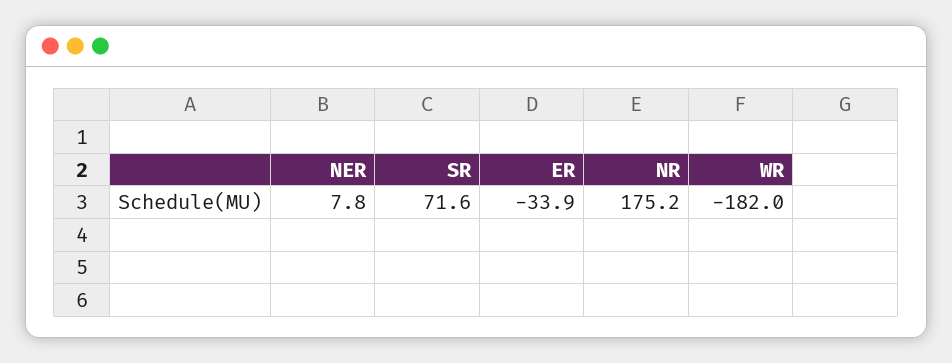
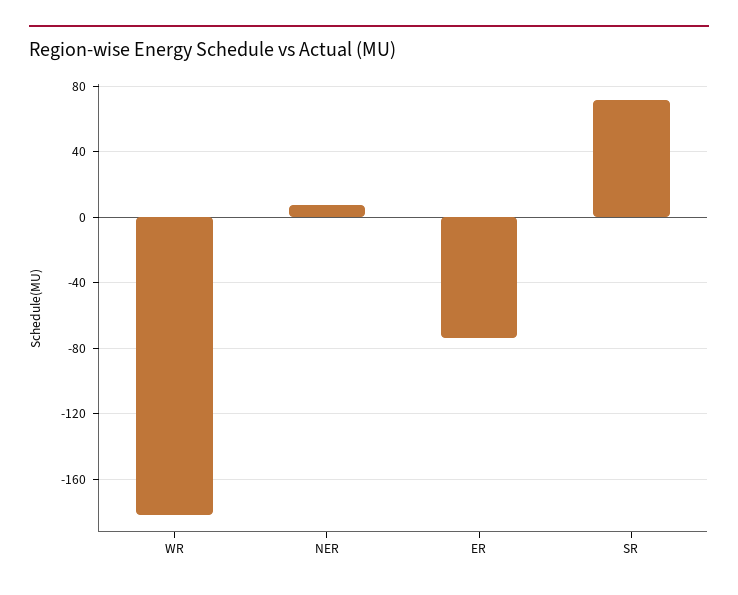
ER: -33.9 -> -75
NR: 175.2 -> none

